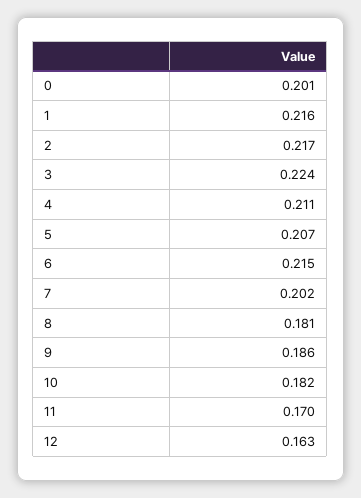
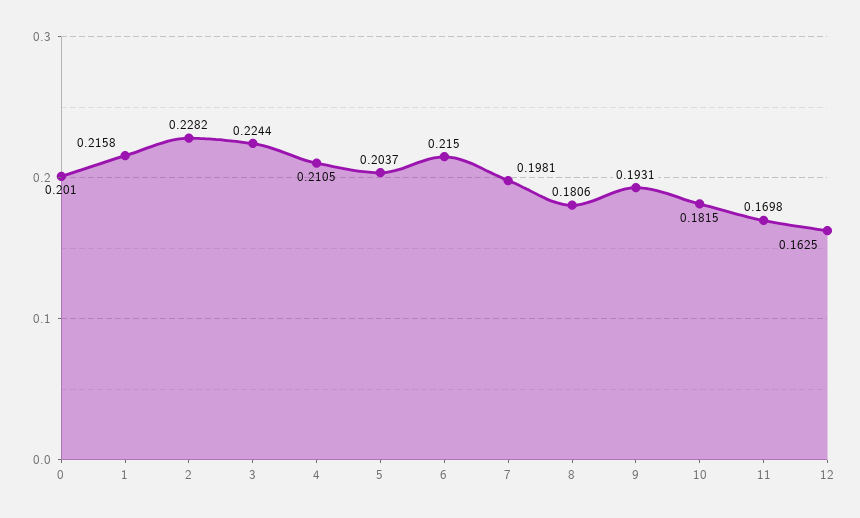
2: 0.217 -> 0.2282
5: 0.207 -> 0.2037
7: 0.202 -> 0.1981
9: 0.186 -> 0.1931

